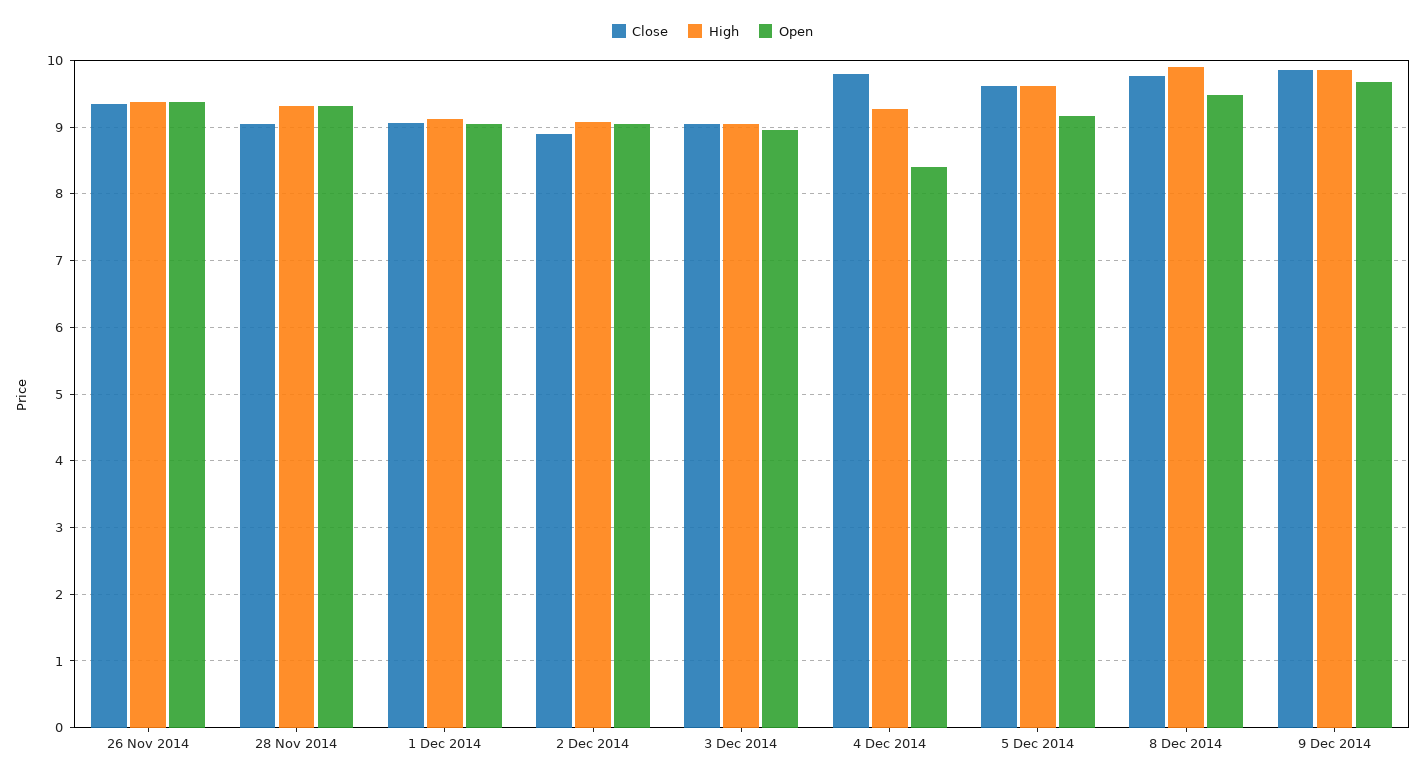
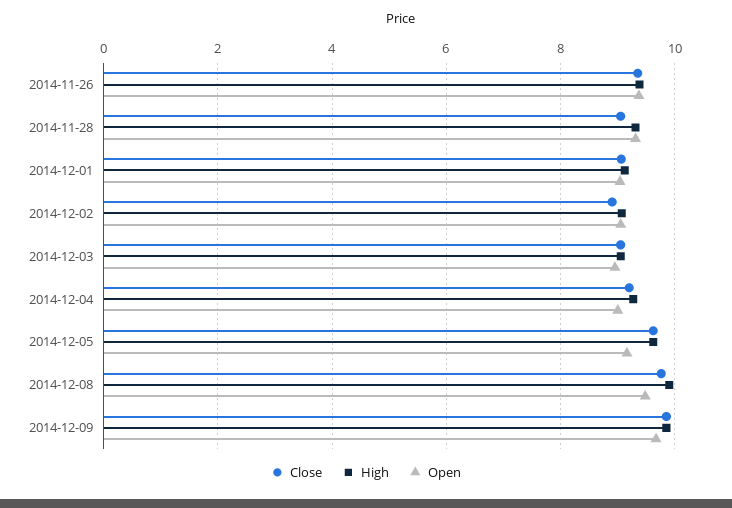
Close, 4 Dec 2014: 9.8 -> 9.2
Open, 4 Dec 2014: 8.4 -> 9

